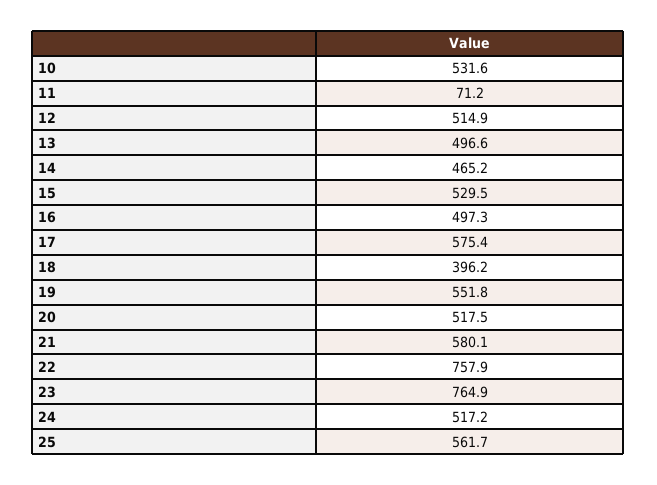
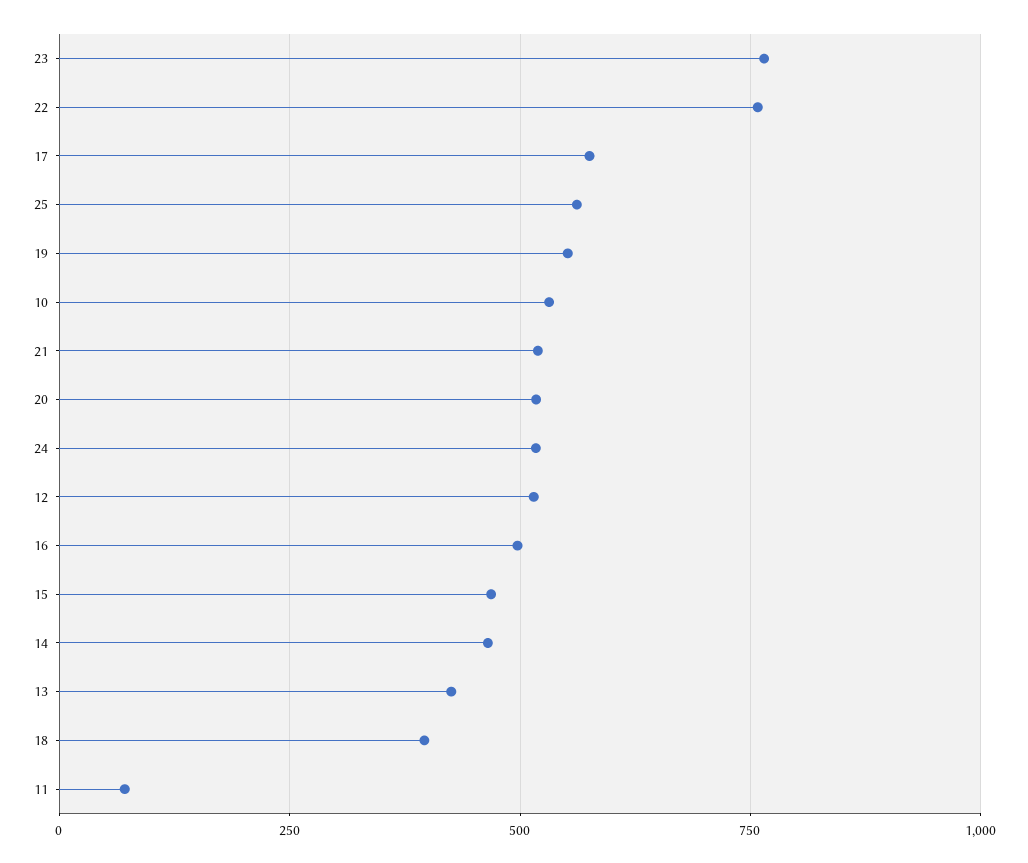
13: 496.6 -> 425
15: 529.5 -> 475
21: 580.1 -> 525

